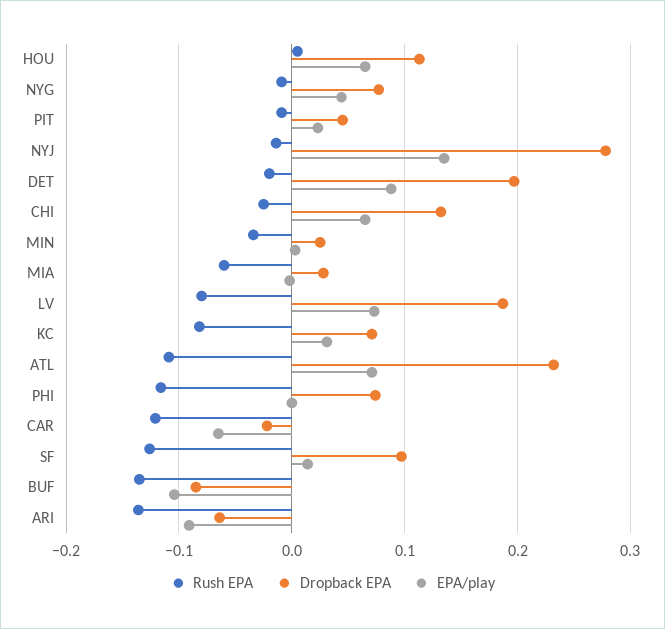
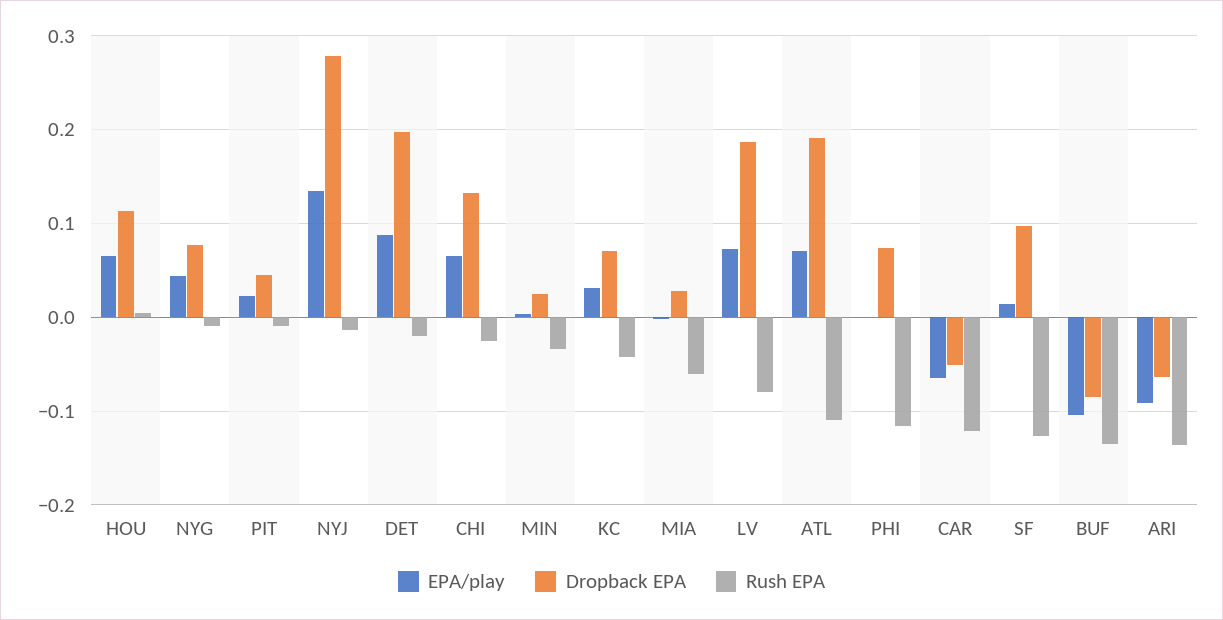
Rush EPA, KC: -0.08 -> -0.04
Dropback EPA, ATL: 0.23 -> 0.19
Dropback EPA, CAR: -0.02 -> -0.05

